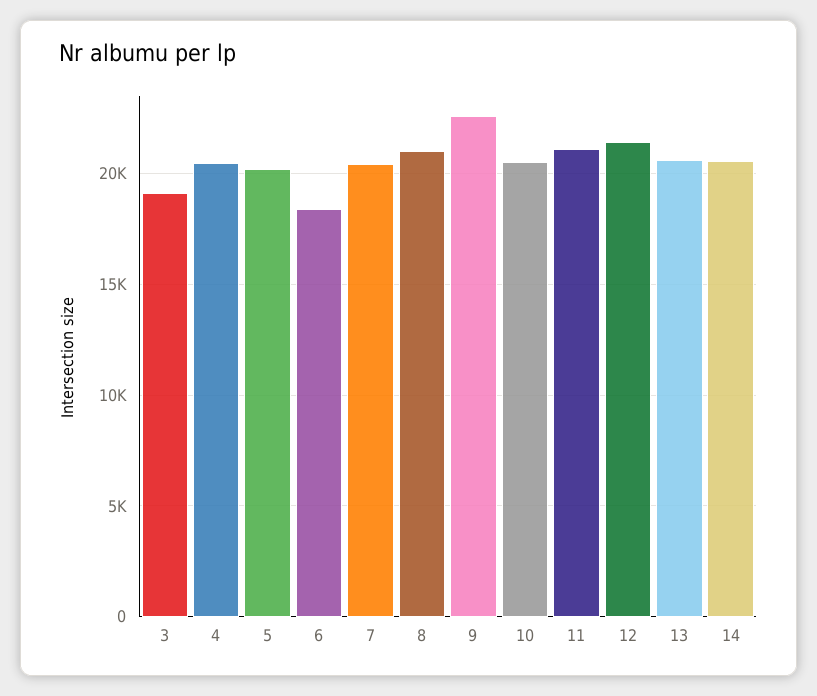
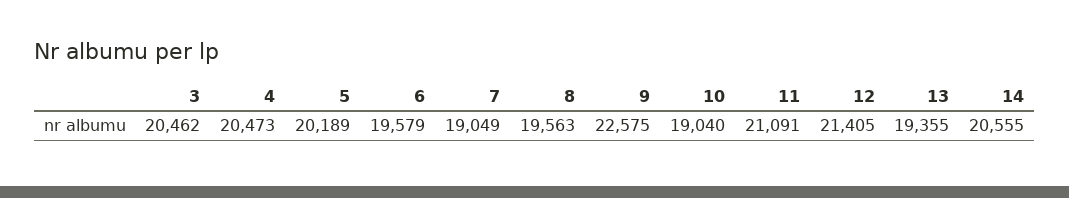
3: 19000 -> 20462
6: 18500 -> 19579
7: 20500 -> 19049
8: 21000 -> 19563
10: 20500 -> 19040
13: 20500 -> 19355

